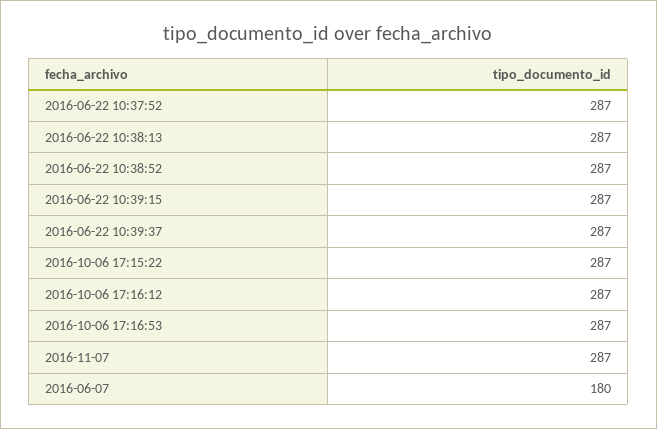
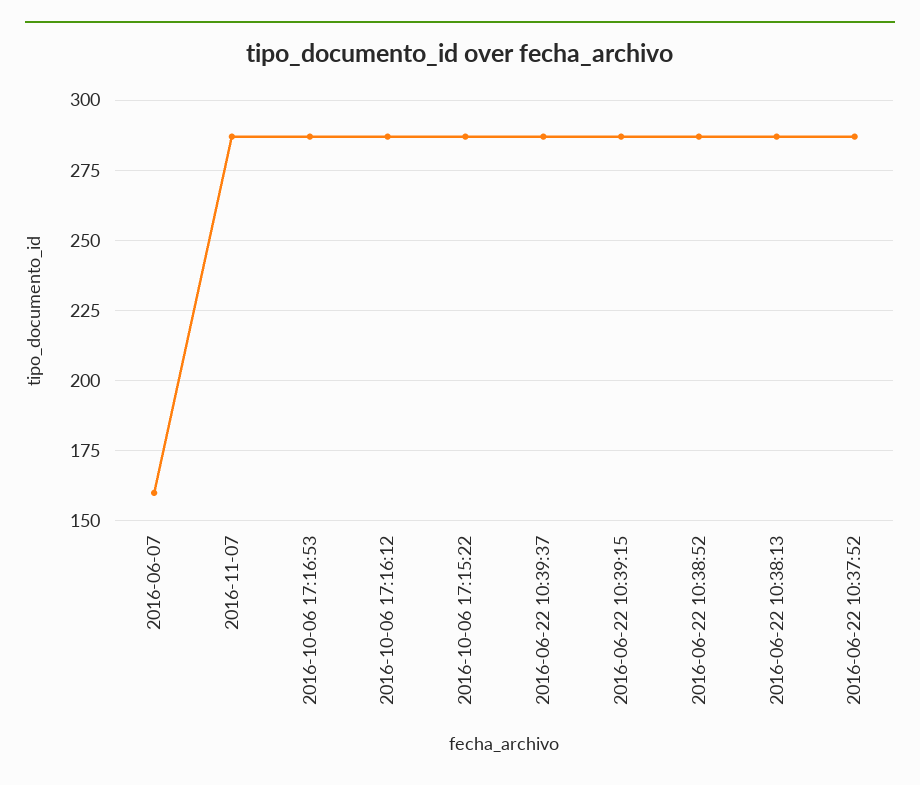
2016-06-07: 180 -> 160

